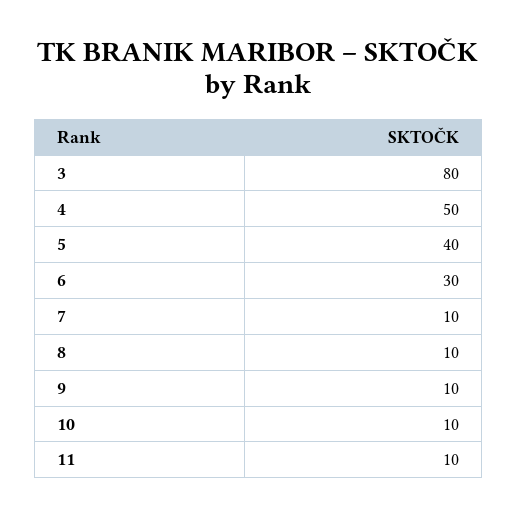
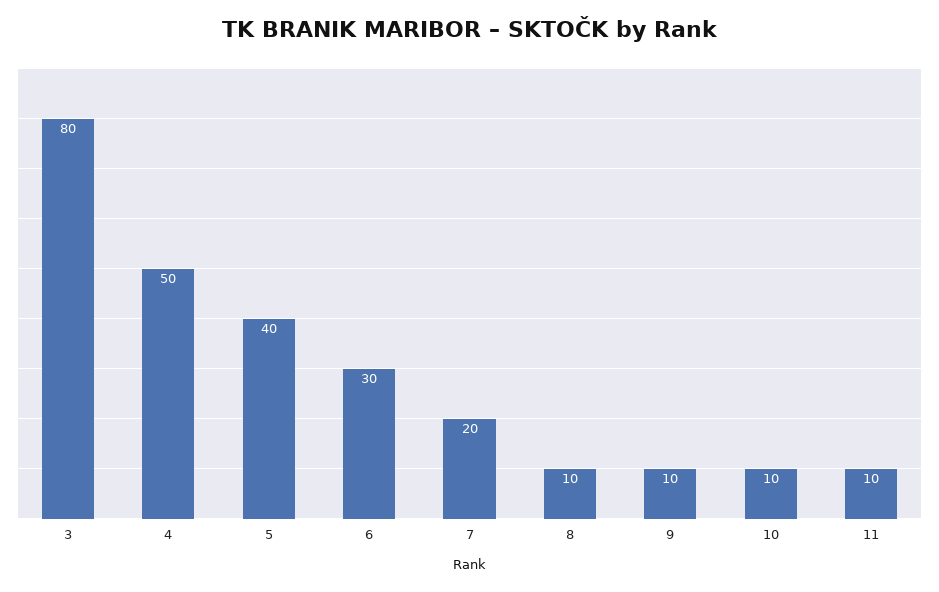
7: 10 -> 20

